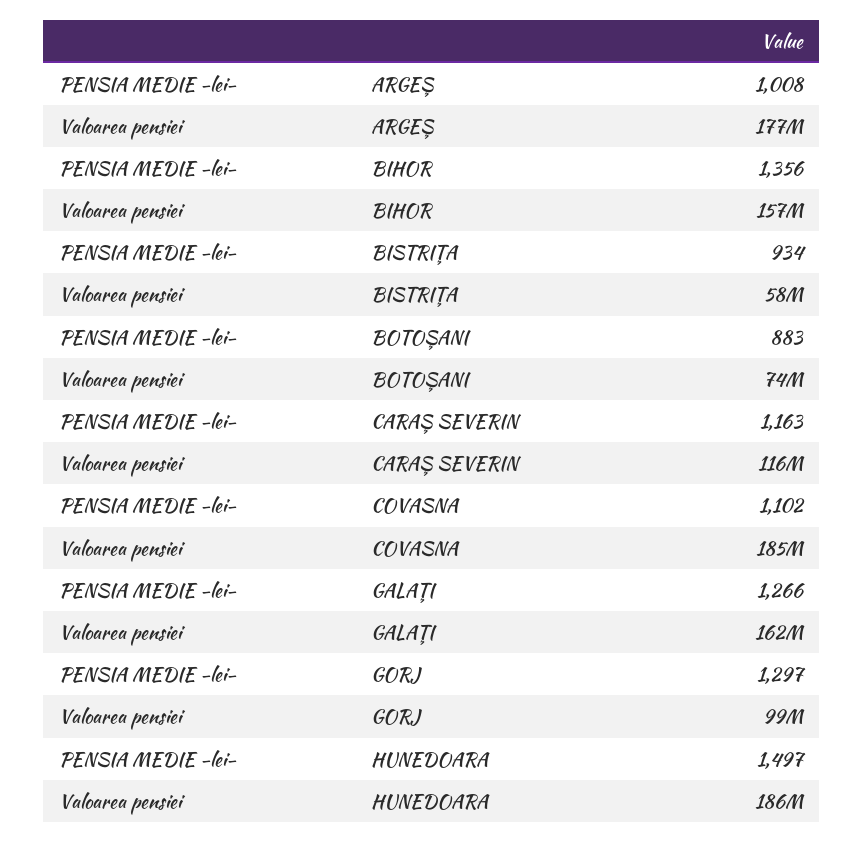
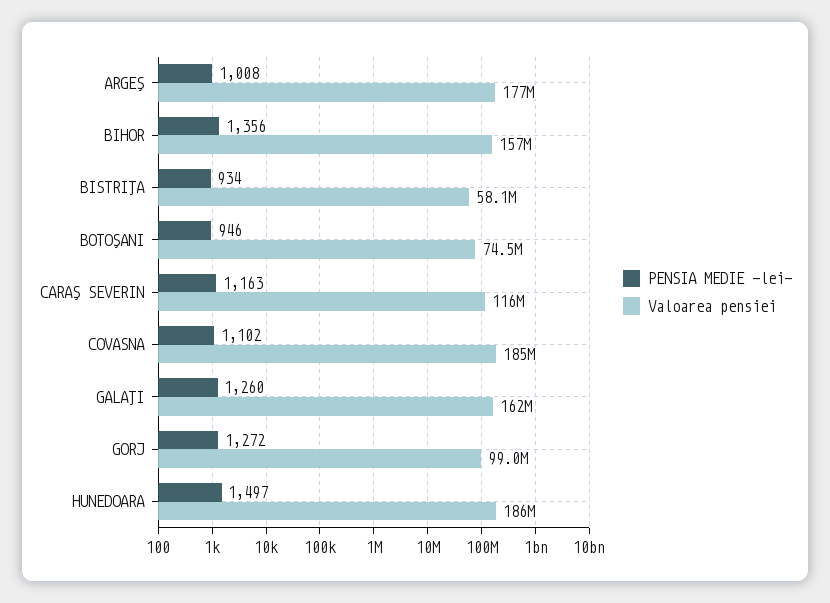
PENSIA MEDIE -lei-, BOTOŞANI: 883 -> 946
PENSIA MEDIE -lei-, GALAŢI: 1266 -> 1260
PENSIA MEDIE -lei-, GORJ: 1297 -> 1272

